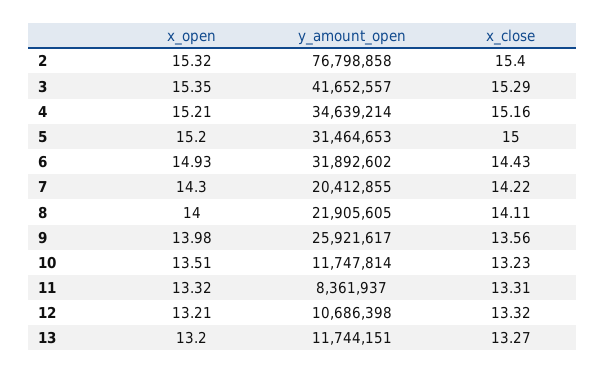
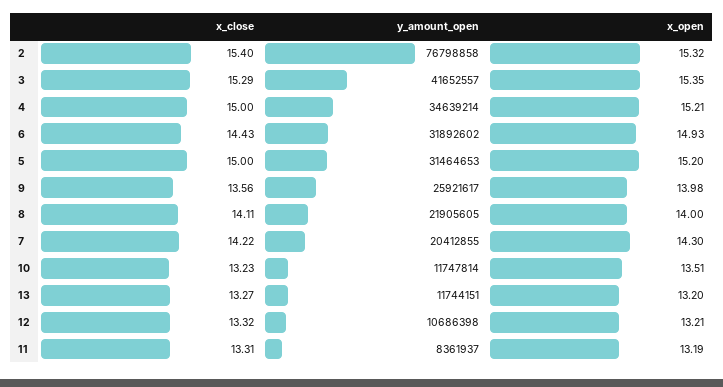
x_close, 4: 15.16 -> 15
x_open, 11: 13.32 -> 13.19

